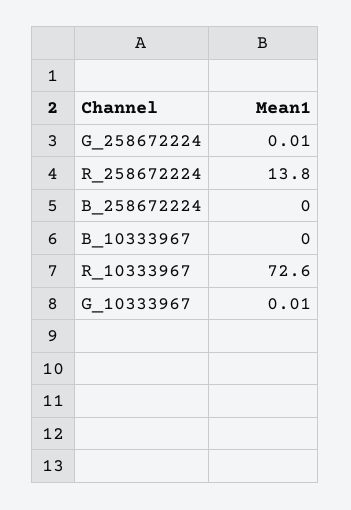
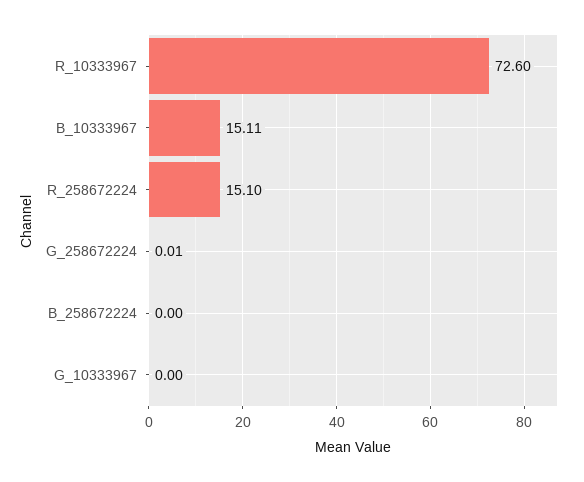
R_258672224: 13.8 -> 15.1
B_10333967: 0 -> 15.11
G_10333967: 0.01 -> 0

